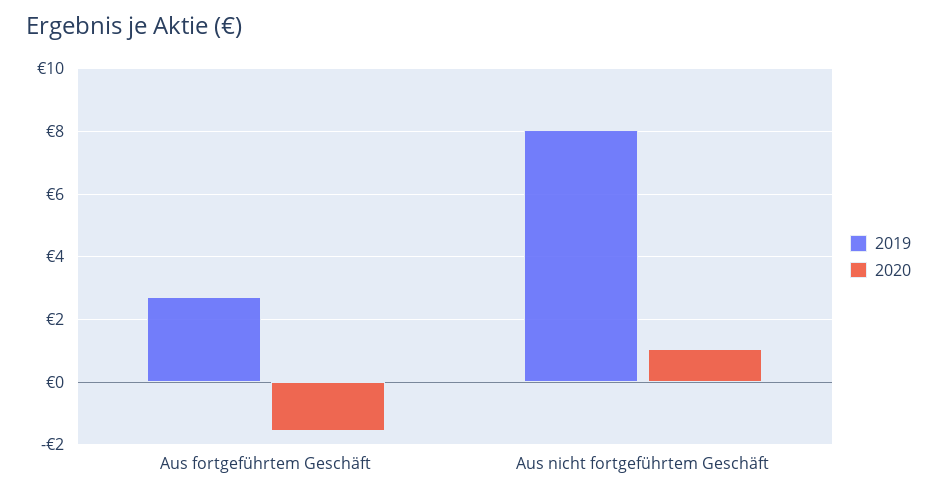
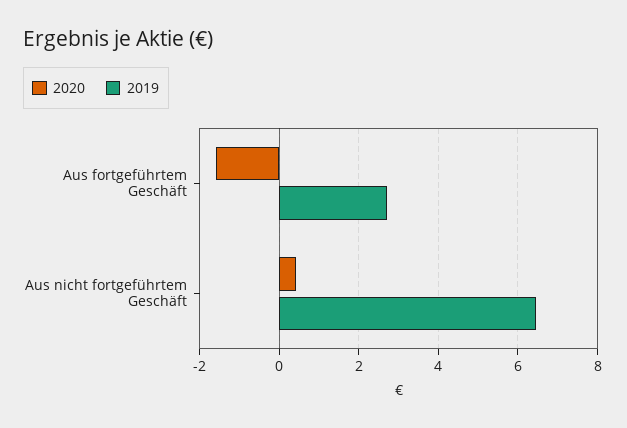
2019, Aus nicht fortgeführtem Geschäft: 8 -> 6.4
2020, Aus nicht fortgeführtem Geschäft: 1 -> 0.4

